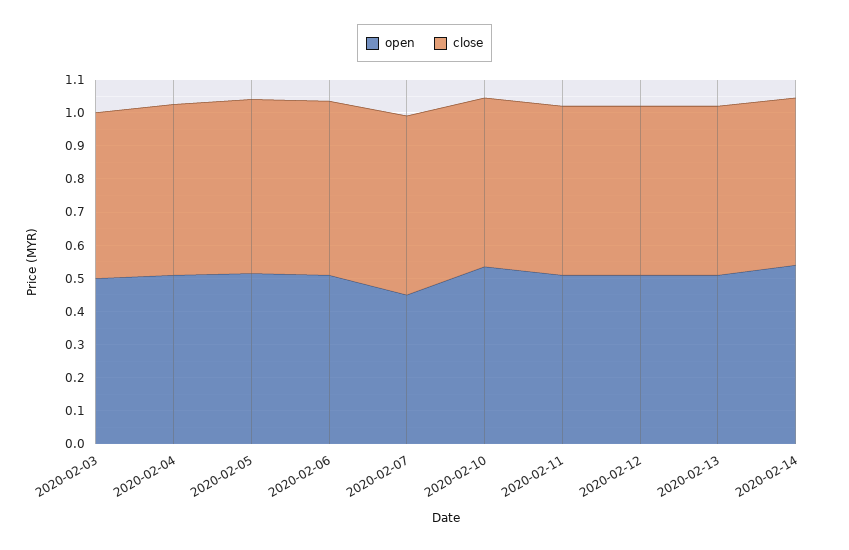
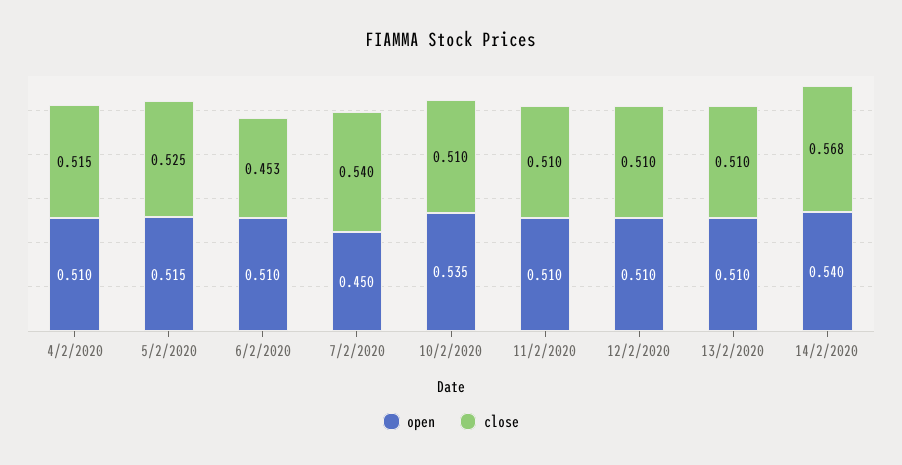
open, 2020-02-03: 0.5 -> none
close, 2020-02-03: 0.5 -> none
close, 2020-02-06: 0.525 -> 0.453
close, 2020-02-14: 0.5 -> 0.568

